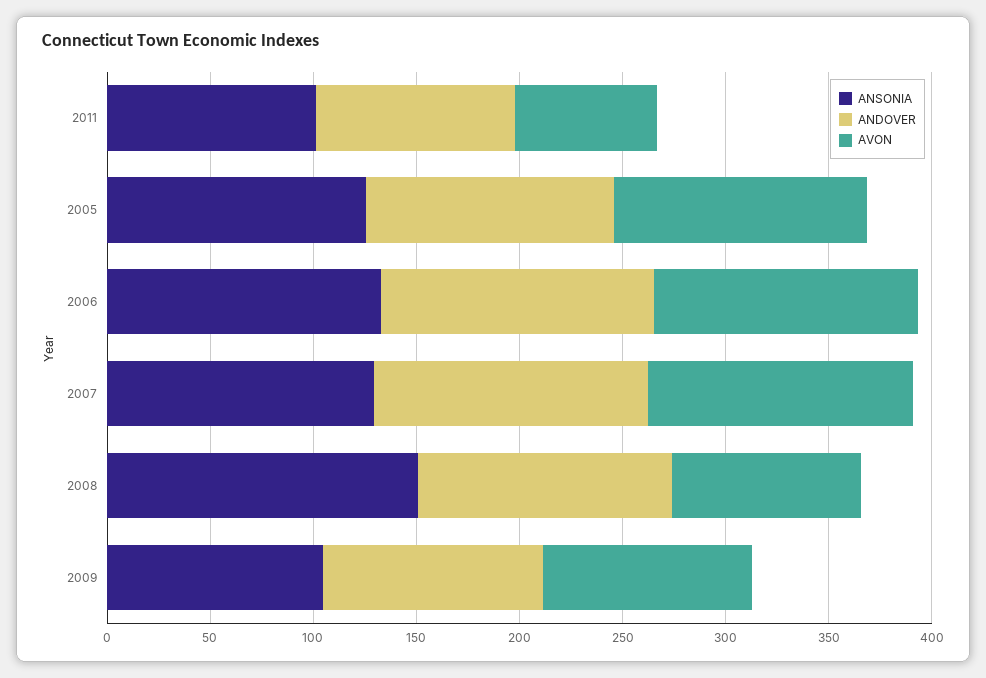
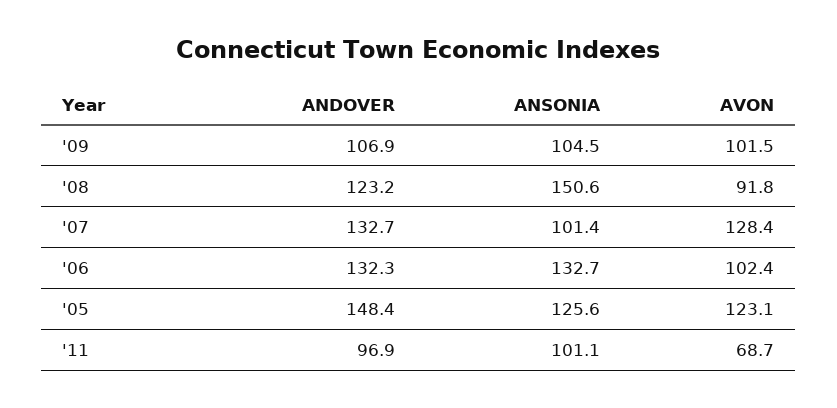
ANDOVER, 2005: 120 -> 148.4
AVON, 2006: 130 -> 102.4
ANSONIA, 2007: 130 -> 101.4

